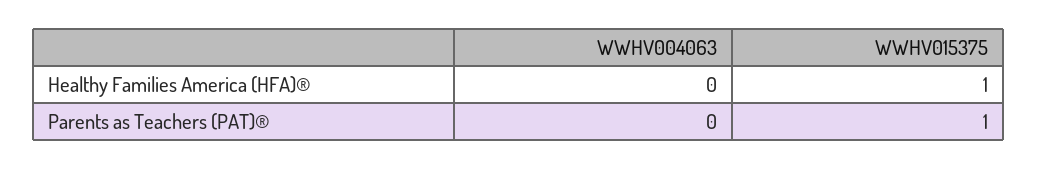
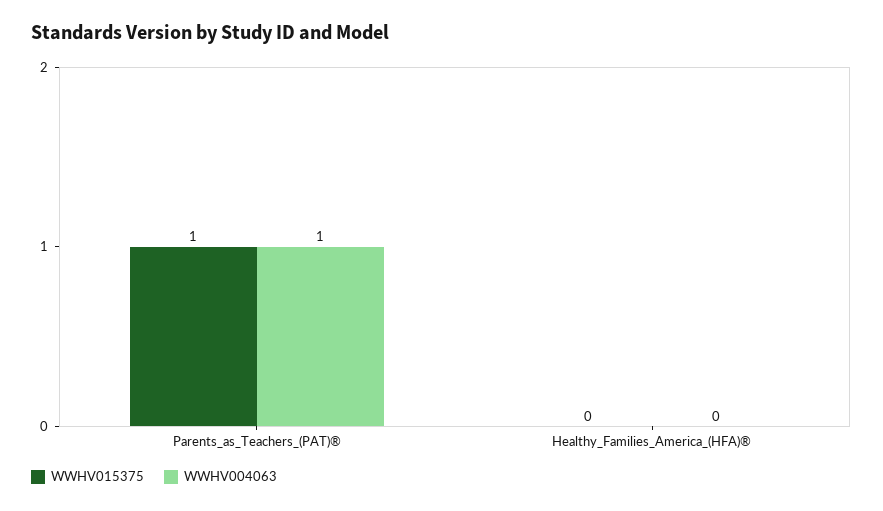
WWHV015375, Healthy Families America (HFA)®: 1 -> 0
WWHV004063, Parents as Teachers (PAT)®: 0 -> 1

